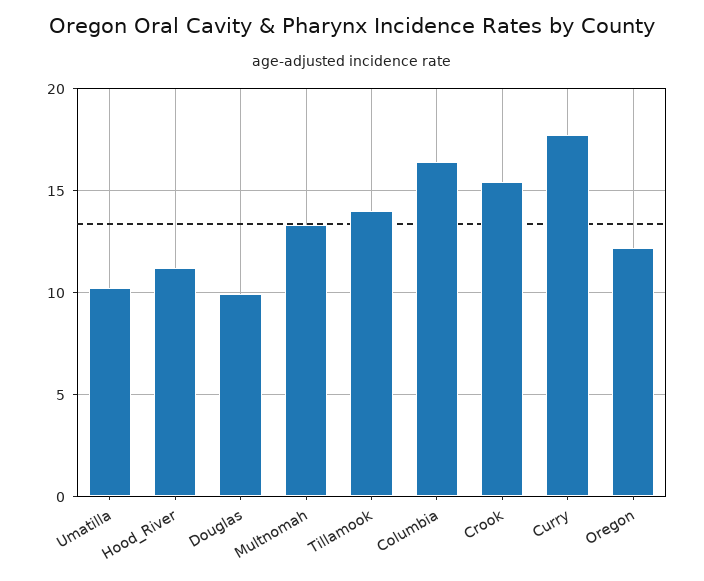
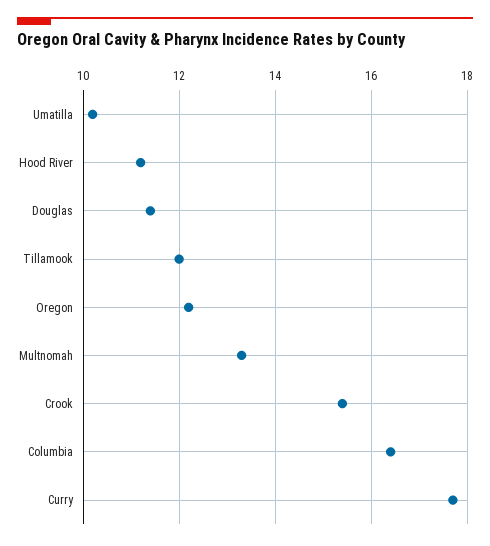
Douglas: 10 -> 11.5
Tillamook: 14 -> 12

